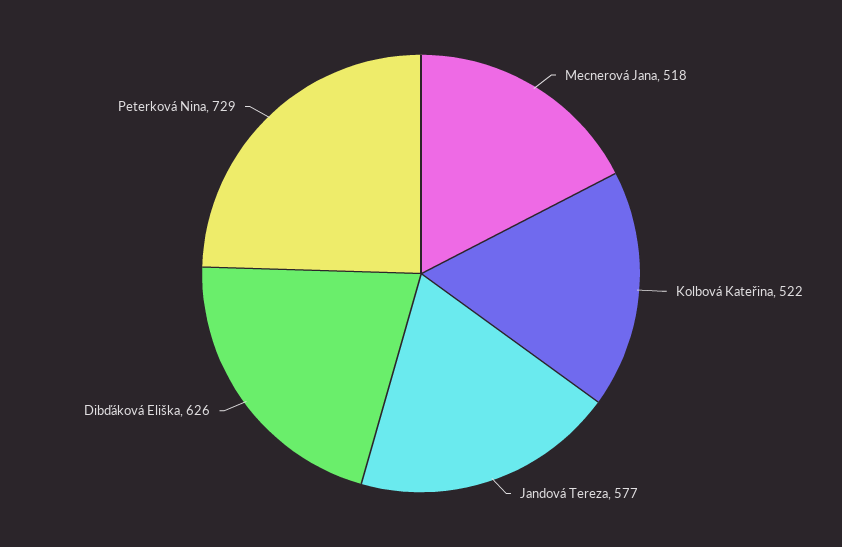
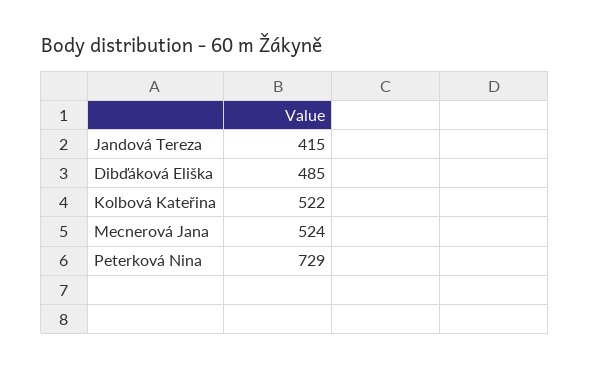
Mecnerová Jana: 518 -> 524
Jandová Tereza: 577 -> 415
Dibďáková Eliška: 626 -> 485

